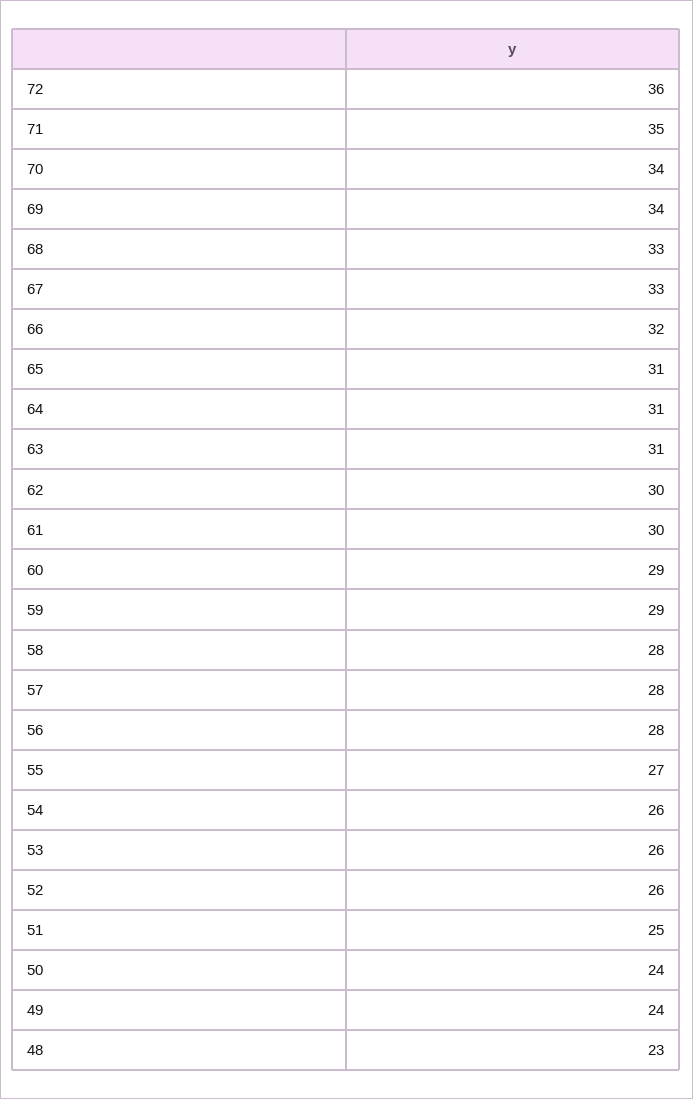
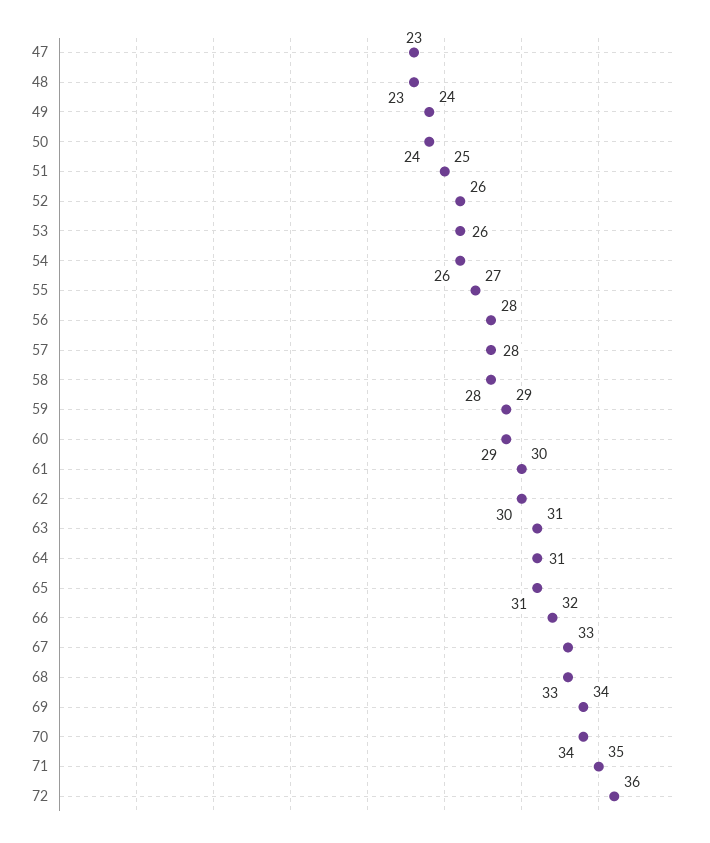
47: none -> 23

